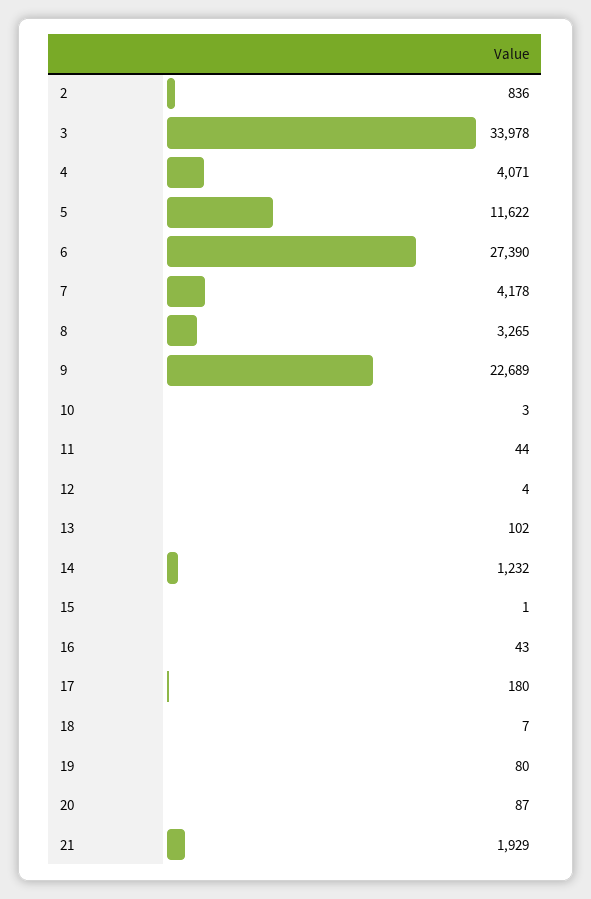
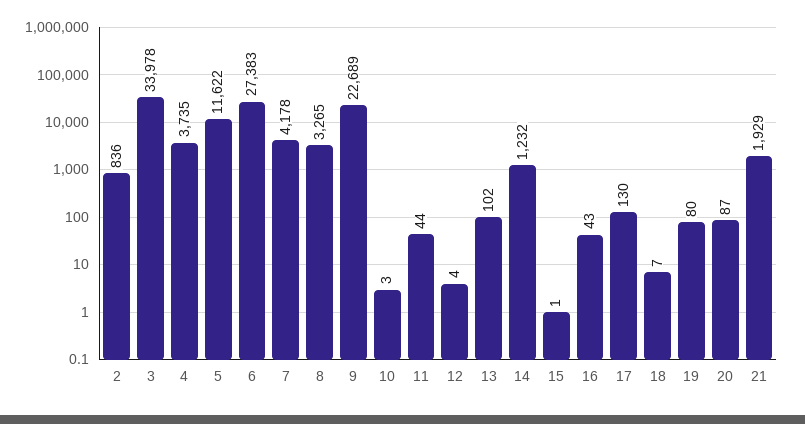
4: 4071 -> 3735
6: 27390 -> 27383
17: 180 -> 130

